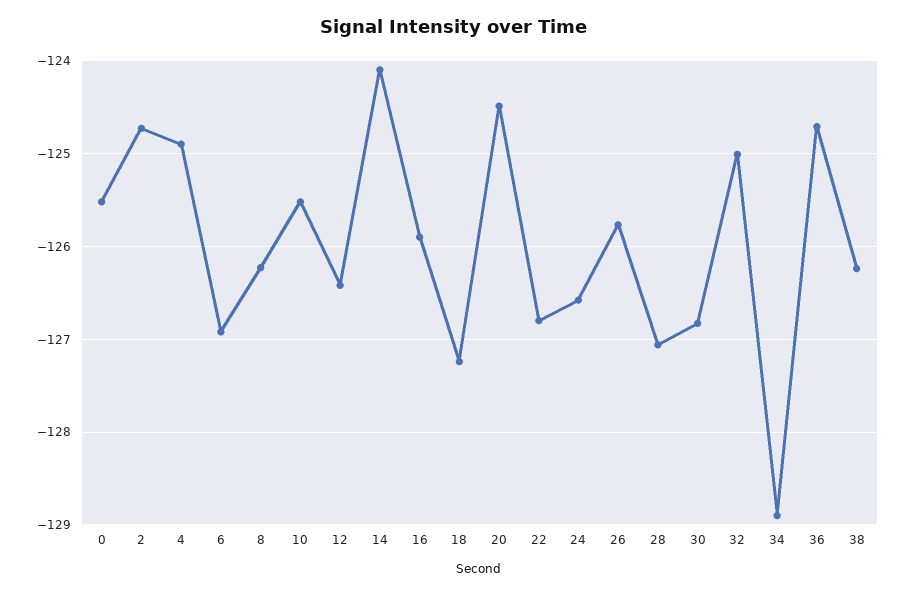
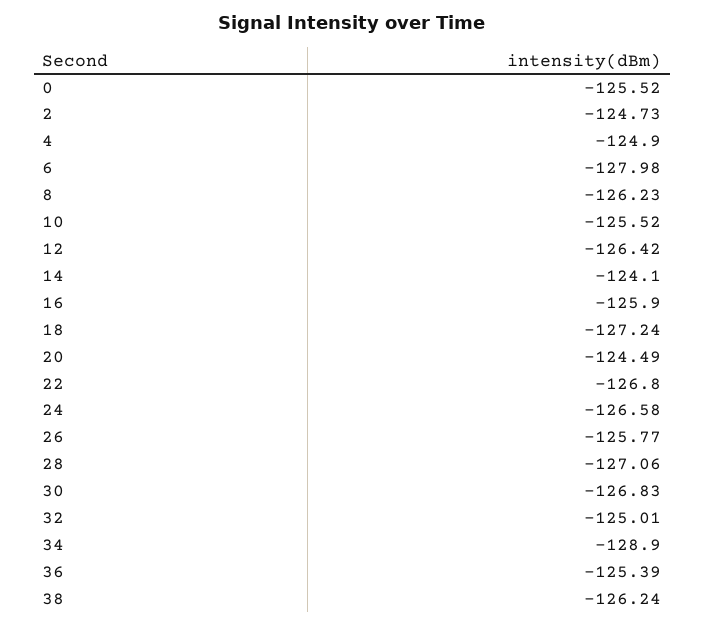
6: -126.9 -> -127.98
36: -124.7 -> -125.39

